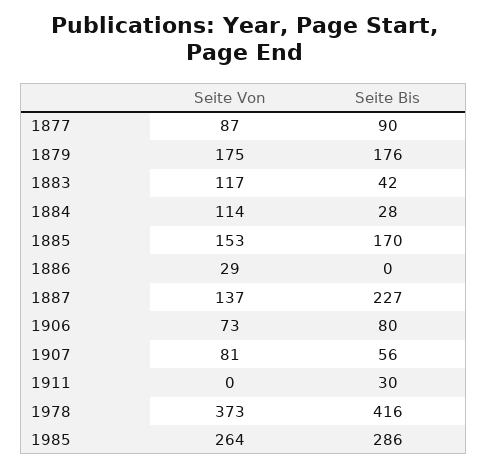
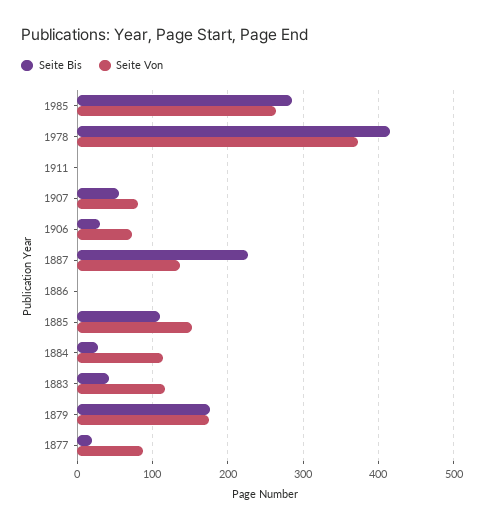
Seite Bis, 1877: 90 -> 20
Seite Bis, 1885: 170 -> 110
Seite Von, 1886: 29 -> 0
Seite Bis, 1906: 80 -> 30
Seite Bis, 1911: 30 -> 0

